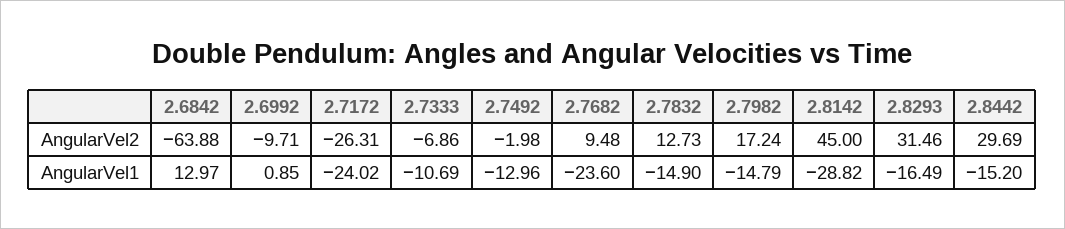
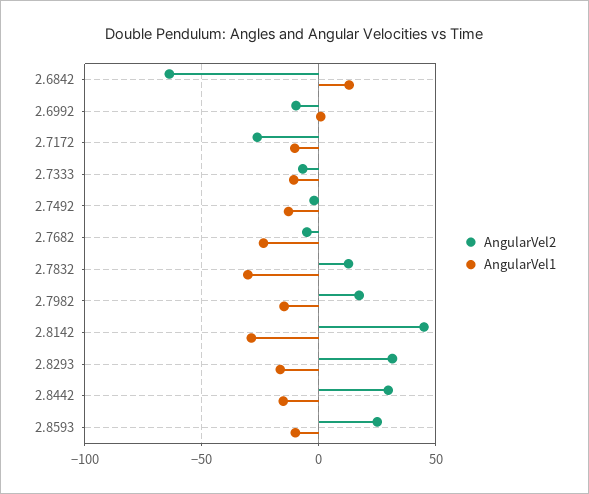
AngularVel2, 2.7682: 9.48 -> -5
AngularVel1, 2.7172: -24.02 -> -10
AngularVel1, 2.7832: -14.9 -> -30
AngularVel2, 2.8593: none -> 25
AngularVel1, 2.8593: none -> -10

